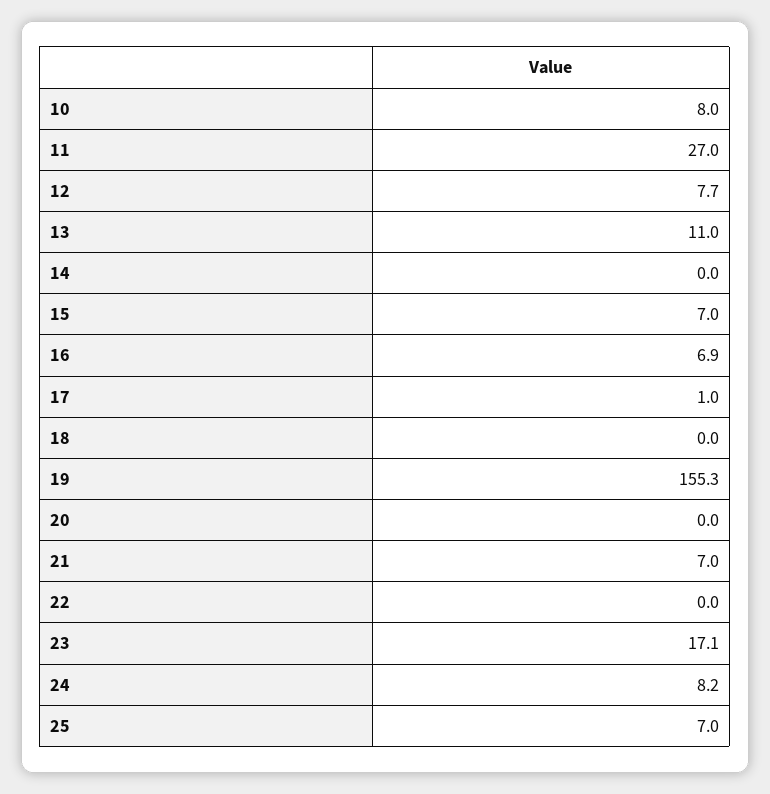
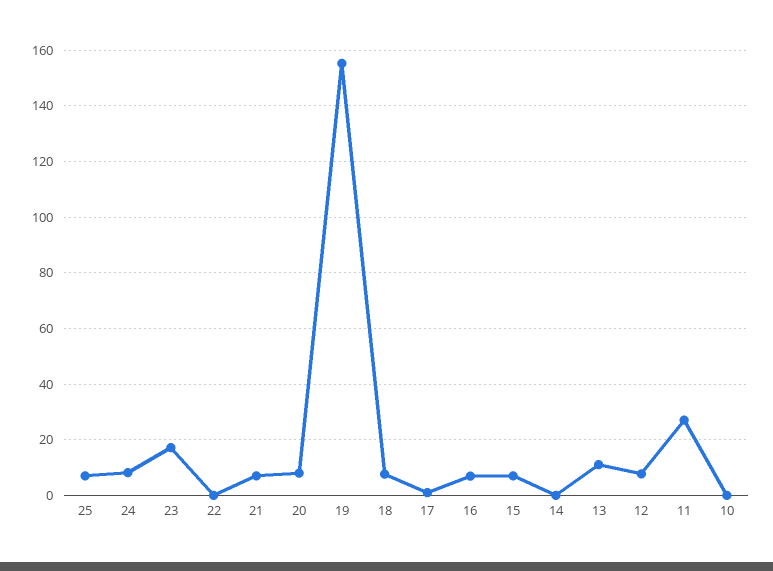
10: 8 -> 0
18: 0 -> 7.5
20: 0 -> 7.5

